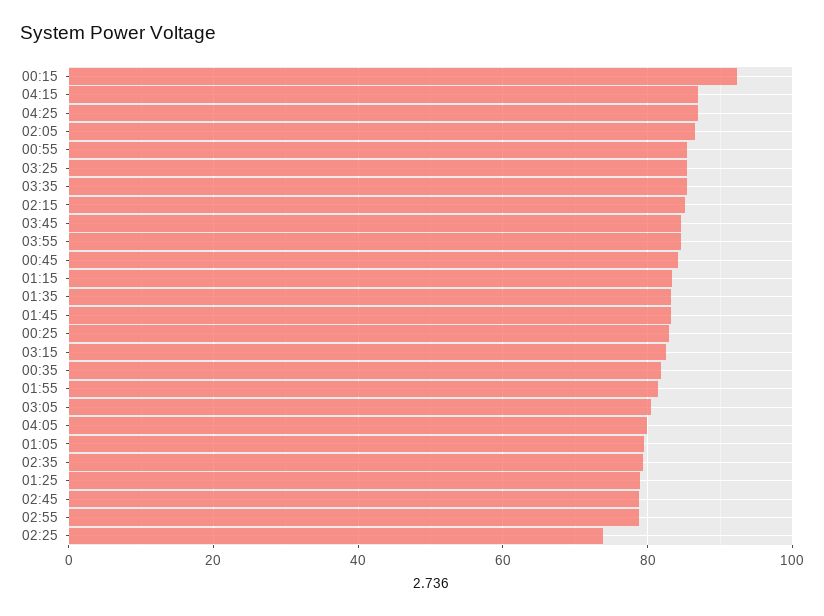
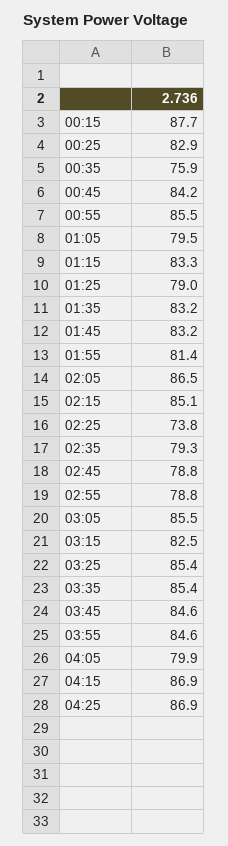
00:15: 92 -> 87.7
00:35: 82 -> 75.9
03:05: 80 -> 85.5

